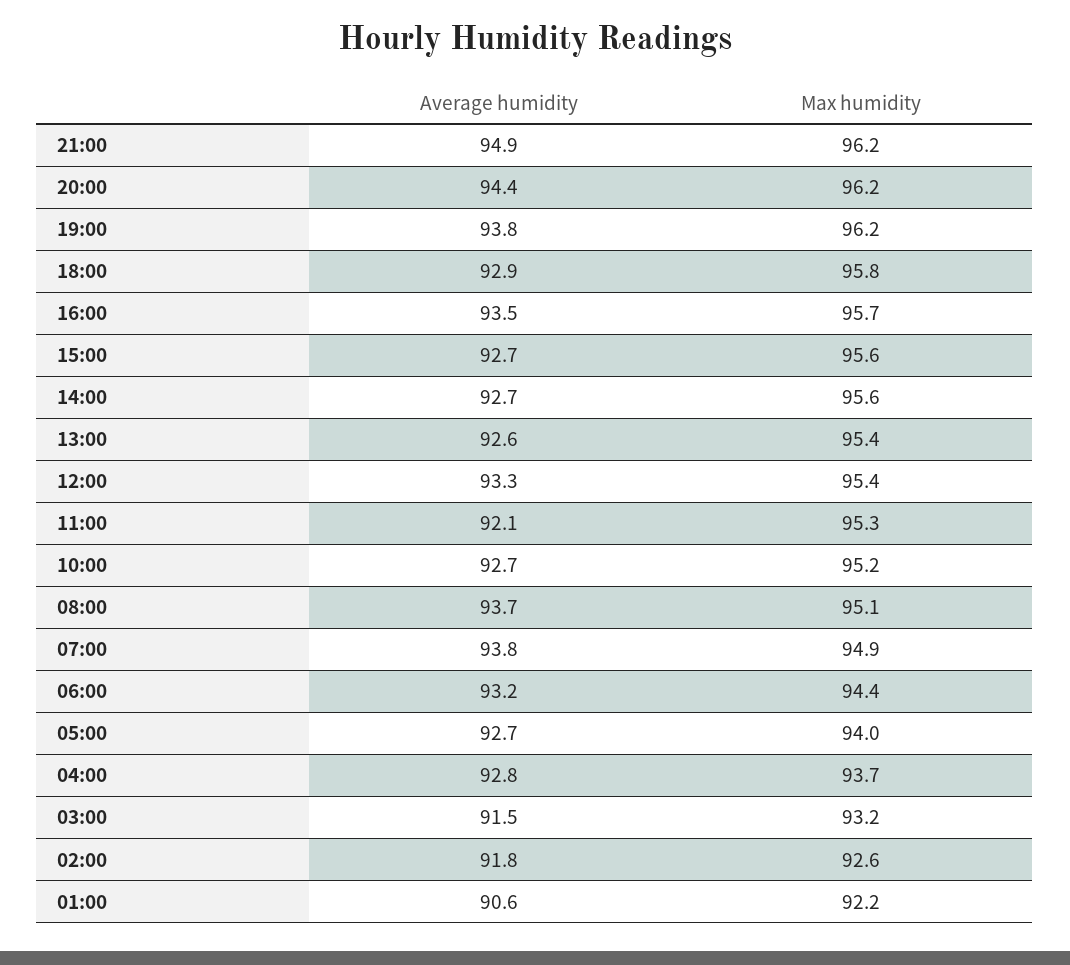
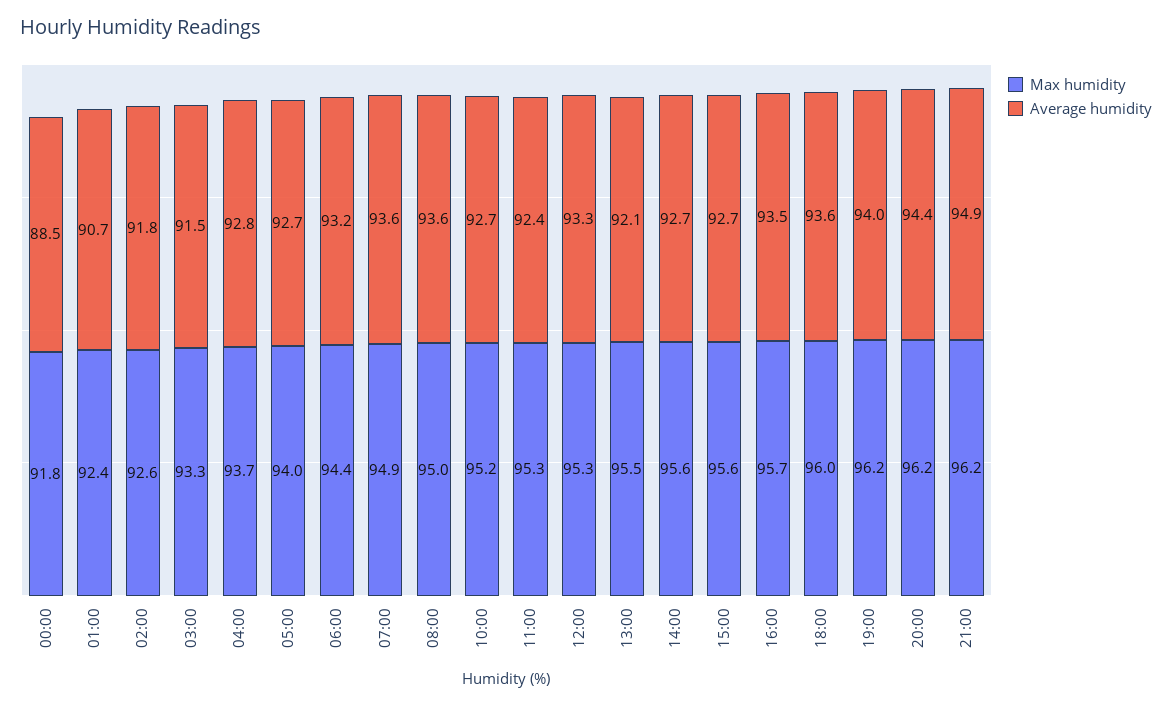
Average humidity, 19:00: 93.8 -> 94
Average humidity, 18:00: 92.9 -> 93.6
Max humidity, 18:00: 95.8 -> 96
Average humidity, 13:00: 92.6 -> 92.1
Max humidity, 13:00: 95.4 -> 95.5
Max humidity, 12:00: 95.4 -> 95.3
Average humidity, 11:00: 92.1 -> 92.4
Average humidity, 08:00: 93.7 -> 93.6
Max humidity, 08:00: 95.1 -> 95
Average humidity, 07:00: 93.8 -> 93.6
Max humidity, 03:00: 93.2 -> 93.3
Average humidity, 01:00: 90.6 -> 90.7
Max humidity, 01:00: 92.2 -> 92.4
Max humidity, 00:00: none -> 91.8
Average humidity, 00:00: none -> 88.5

